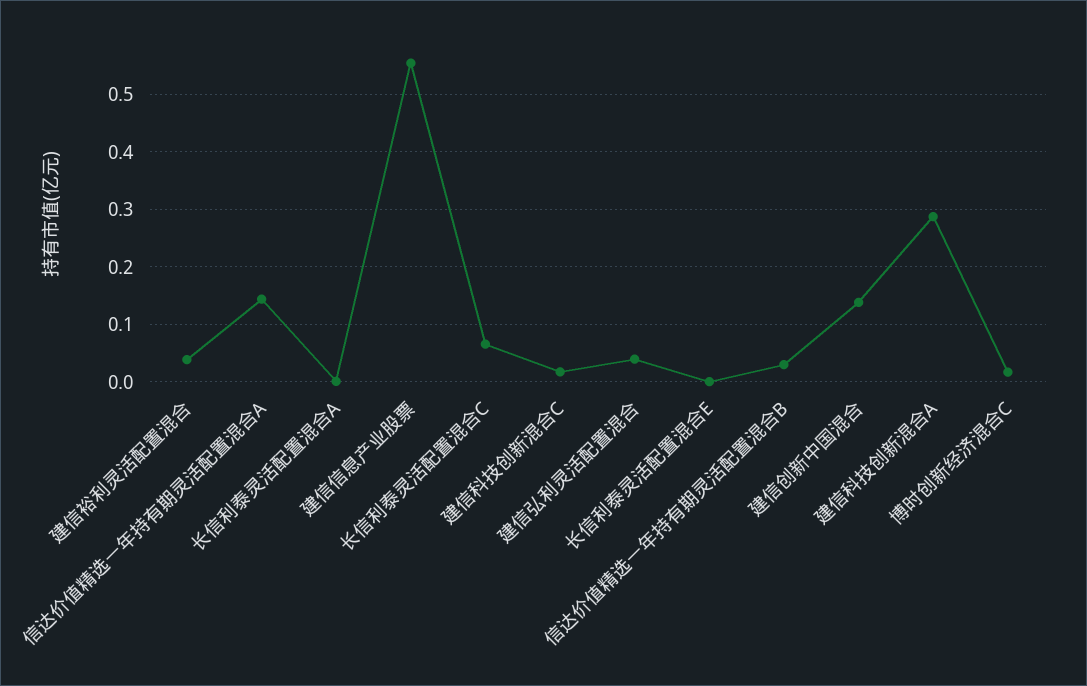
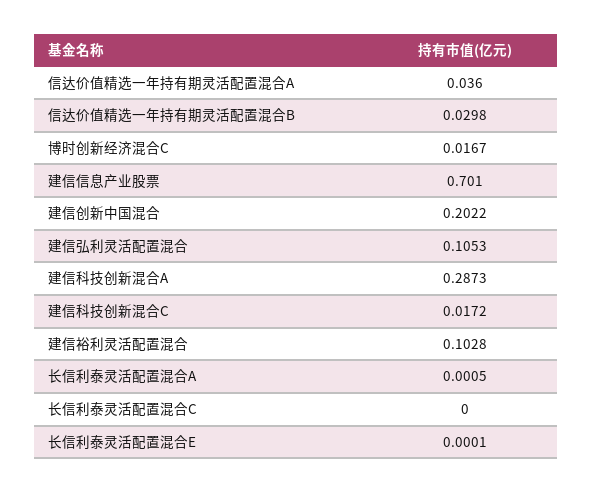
建信裕利灵活配置混合: 0.04 -> 0.1028
信达价值精选一年持有期灵活配置混合A: 0.14 -> 0.036
建信信息产业股票: 0.56 -> 0.701
长信利泰灵活配置混合C: 0.06 -> 0
建信弘利灵活配置混合: 0.04 -> 0.1053
建信创新中国混合: 0.14 -> 0.2022

